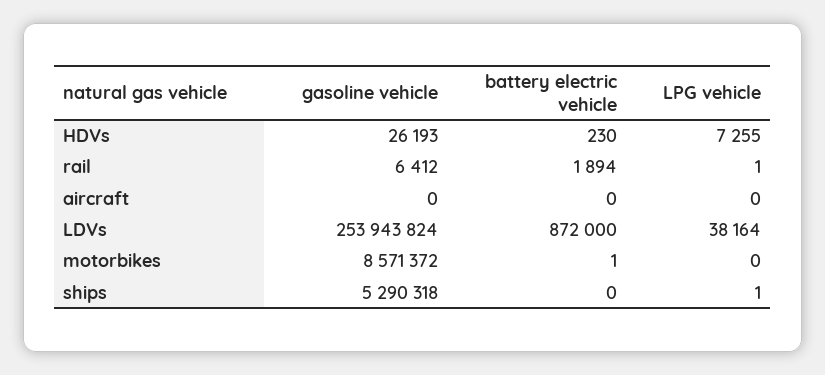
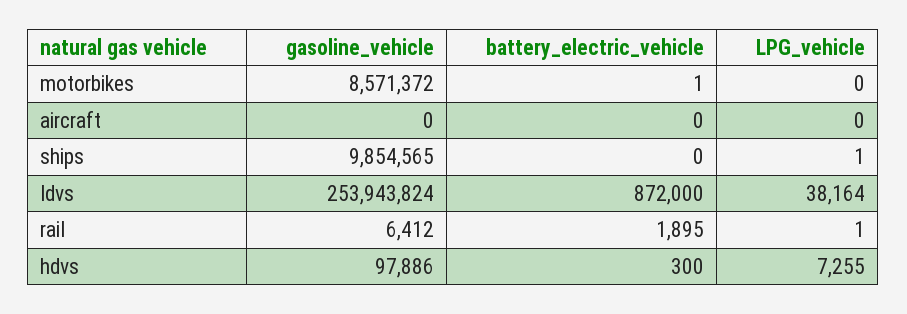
gasoline vehicle, HDVs: 26193 -> 97886
battery electric vehicle, HDVs: 230 -> 300
battery electric vehicle, rail: 1894 -> 1895
gasoline vehicle, ships: 5290318 -> 9854565

